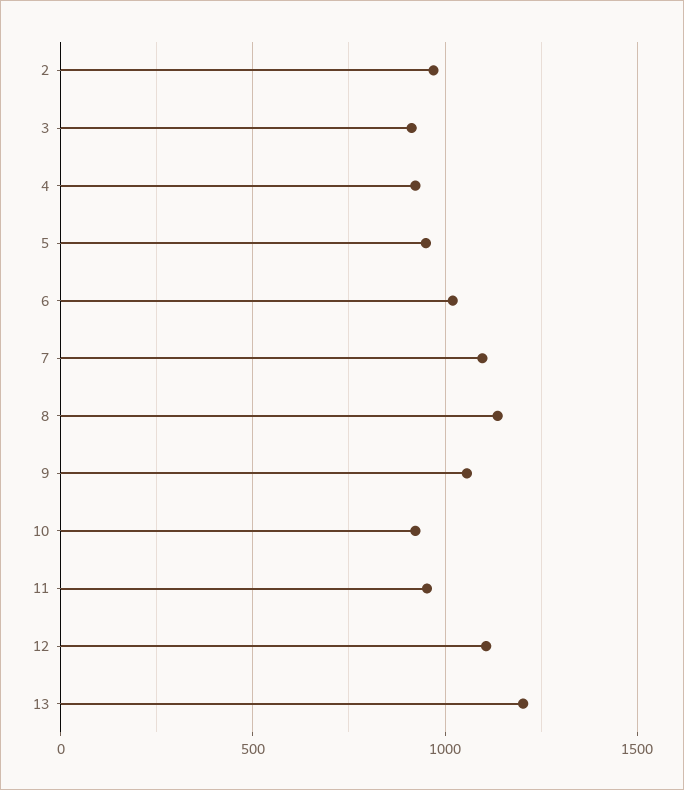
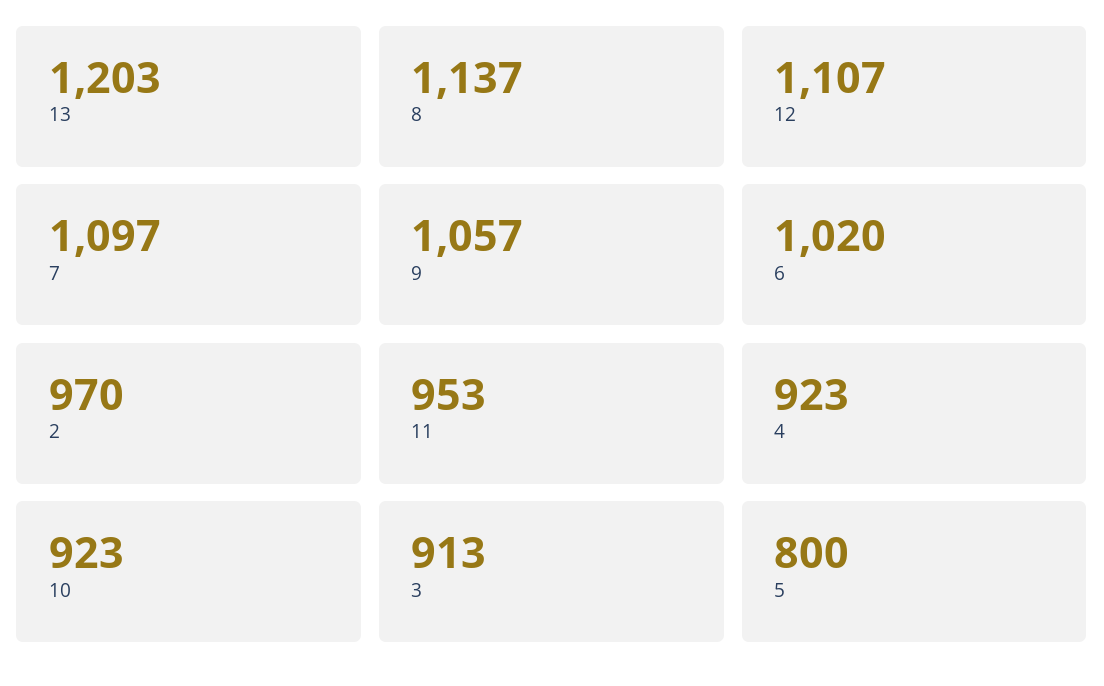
5: 950 -> 800

